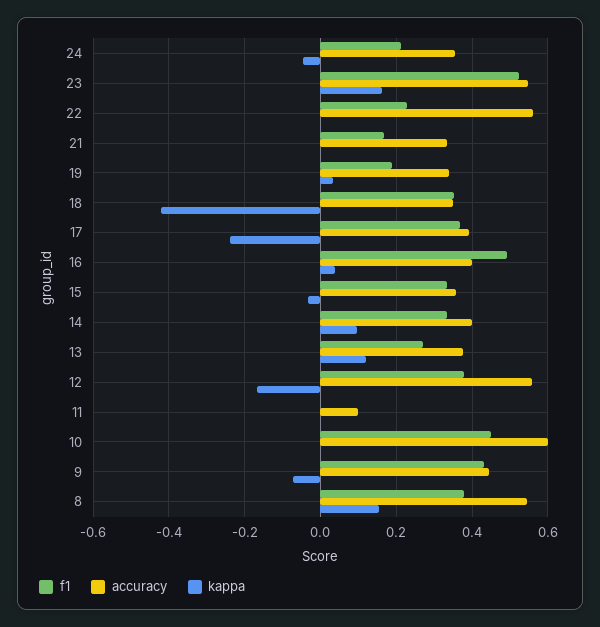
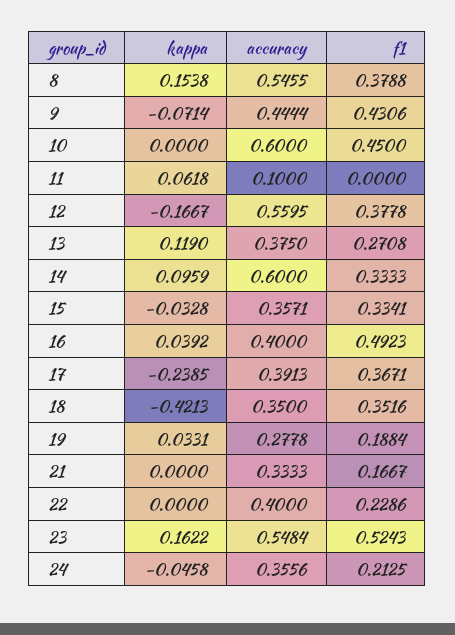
accuracy, 22: 0.56 -> 0.4
accuracy, 19: 0.34 -> 0.2778
accuracy, 14: 0.4 -> 0.6
kappa, 11: 0 -> 0.0618

